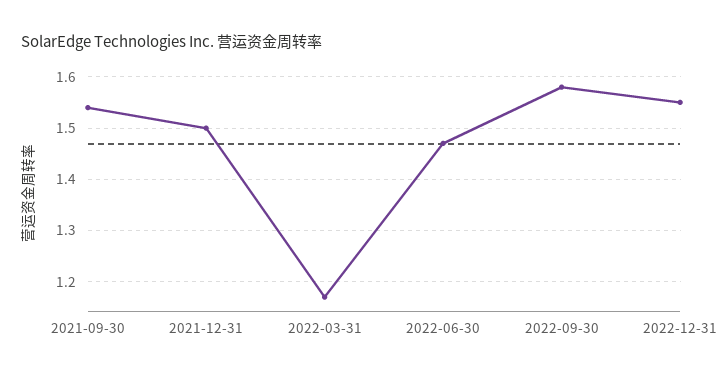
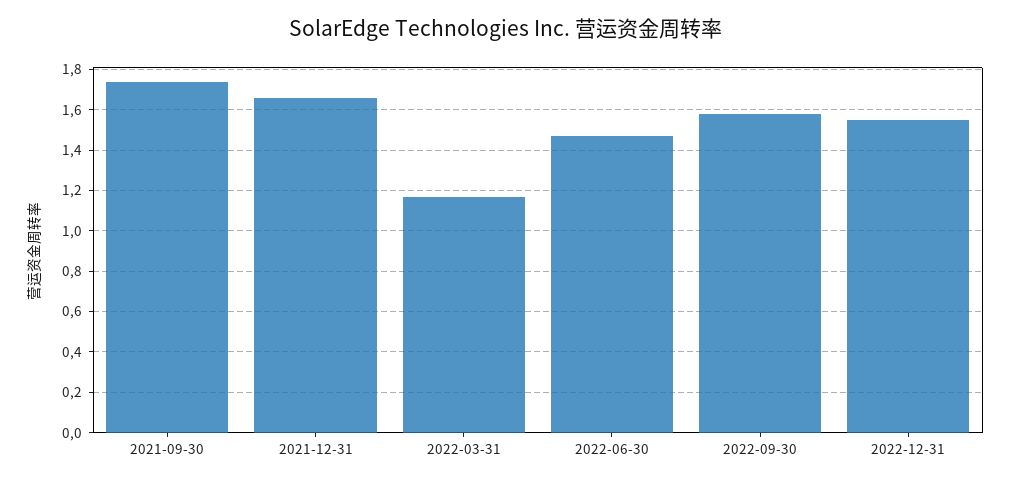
2021-09-30: 1.55 -> 1.75
2021-12-31: 1.5 -> 1.65

